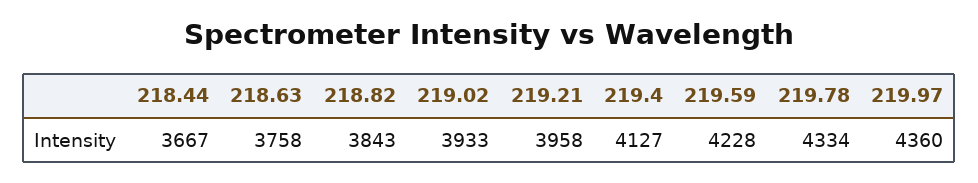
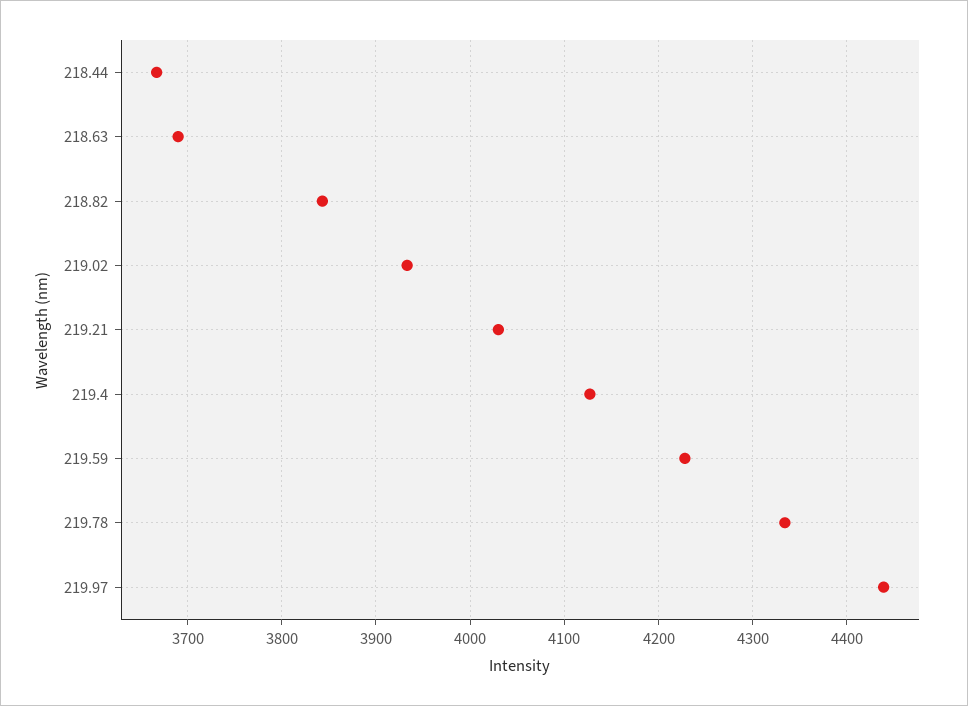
218.63: 3758 -> 3690
219.21: 3958 -> 4030
219.97: 4360 -> 4440

